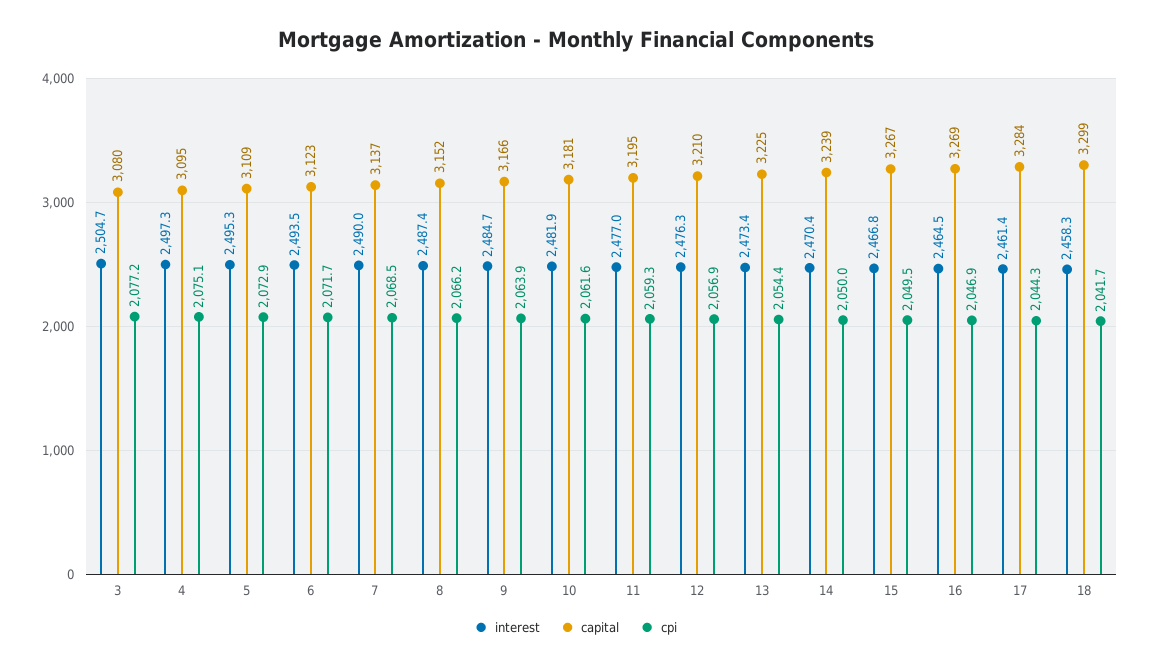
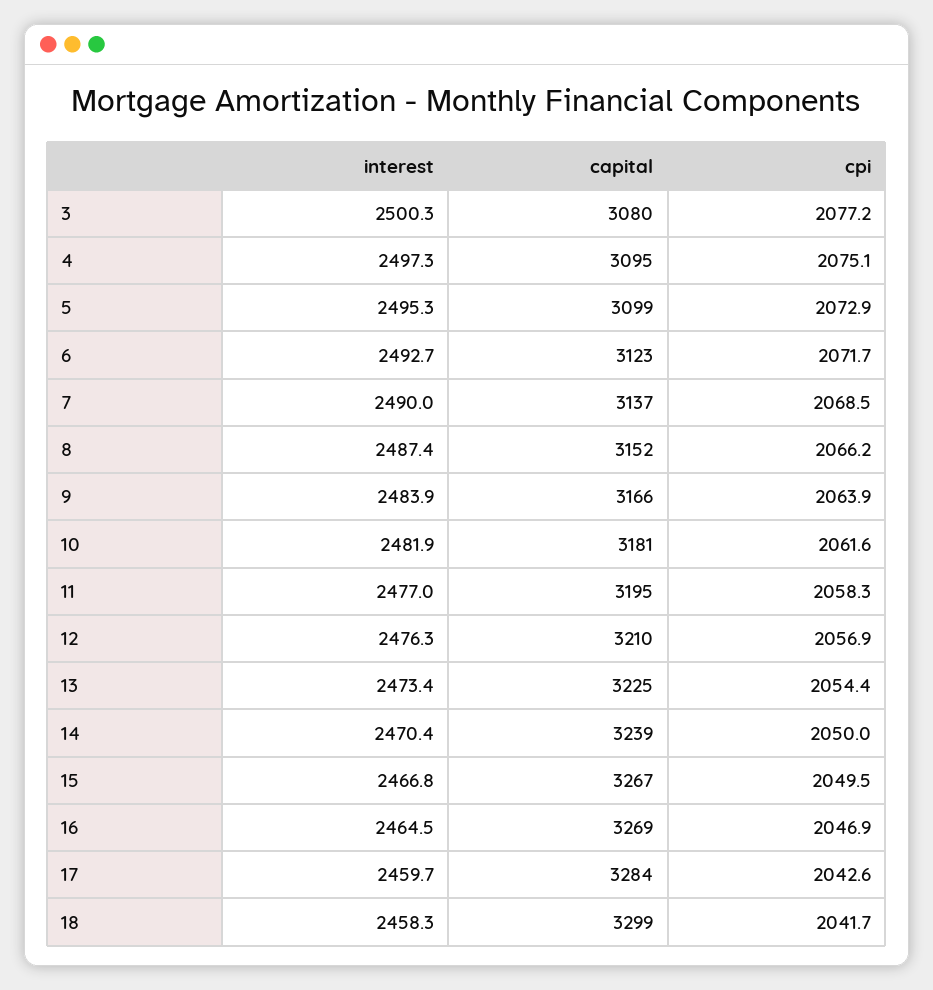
interest, 3: 2504.7 -> 2500.3
capital, 5: 3109 -> 3099
interest, 6: 2493.5 -> 2492.7
interest, 9: 2484.7 -> 2483.9
cpi, 11: 2059.3 -> 2058.3
interest, 17: 2461.4 -> 2459.7
cpi, 17: 2044.3 -> 2042.6

